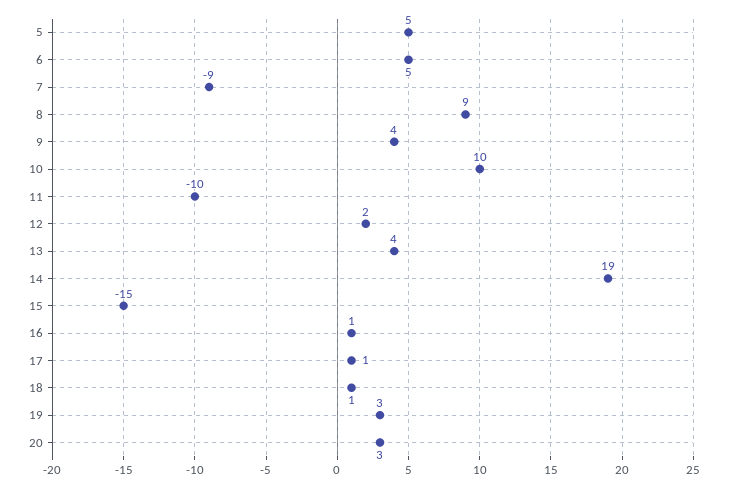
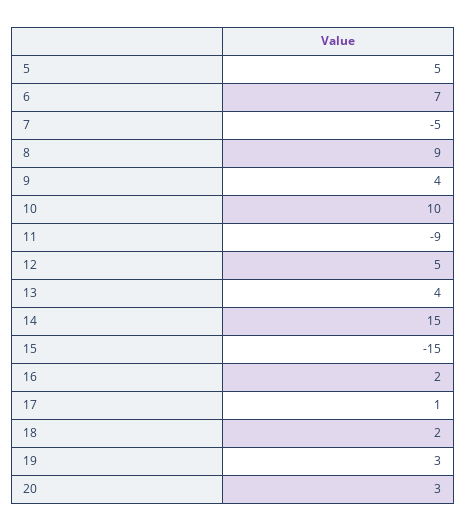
6: 5 -> 7
7: -9 -> -5
11: -10 -> -9
12: 2 -> 5
14: 19 -> 15
16: 1 -> 2
18: 1 -> 2

